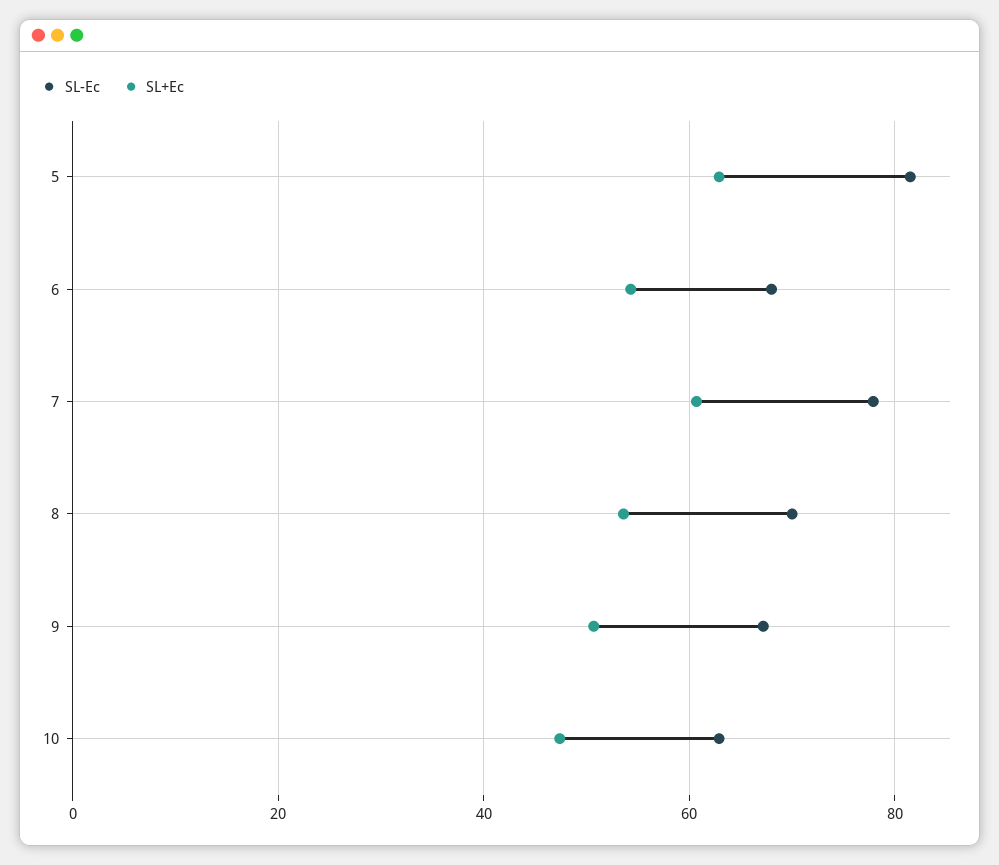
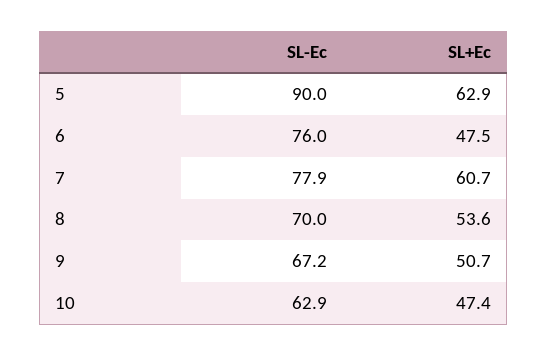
SL-Ec, 5: 82 -> 90
SL-Ec, 6: 68 -> 76
SL+Ec, 6: 54 -> 47.5

